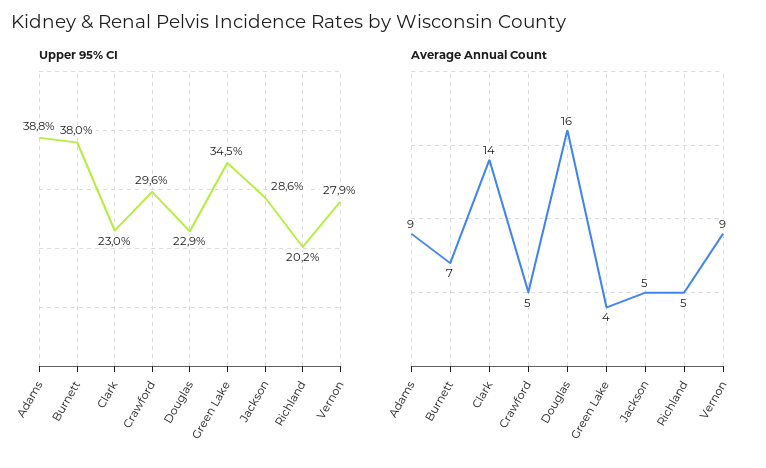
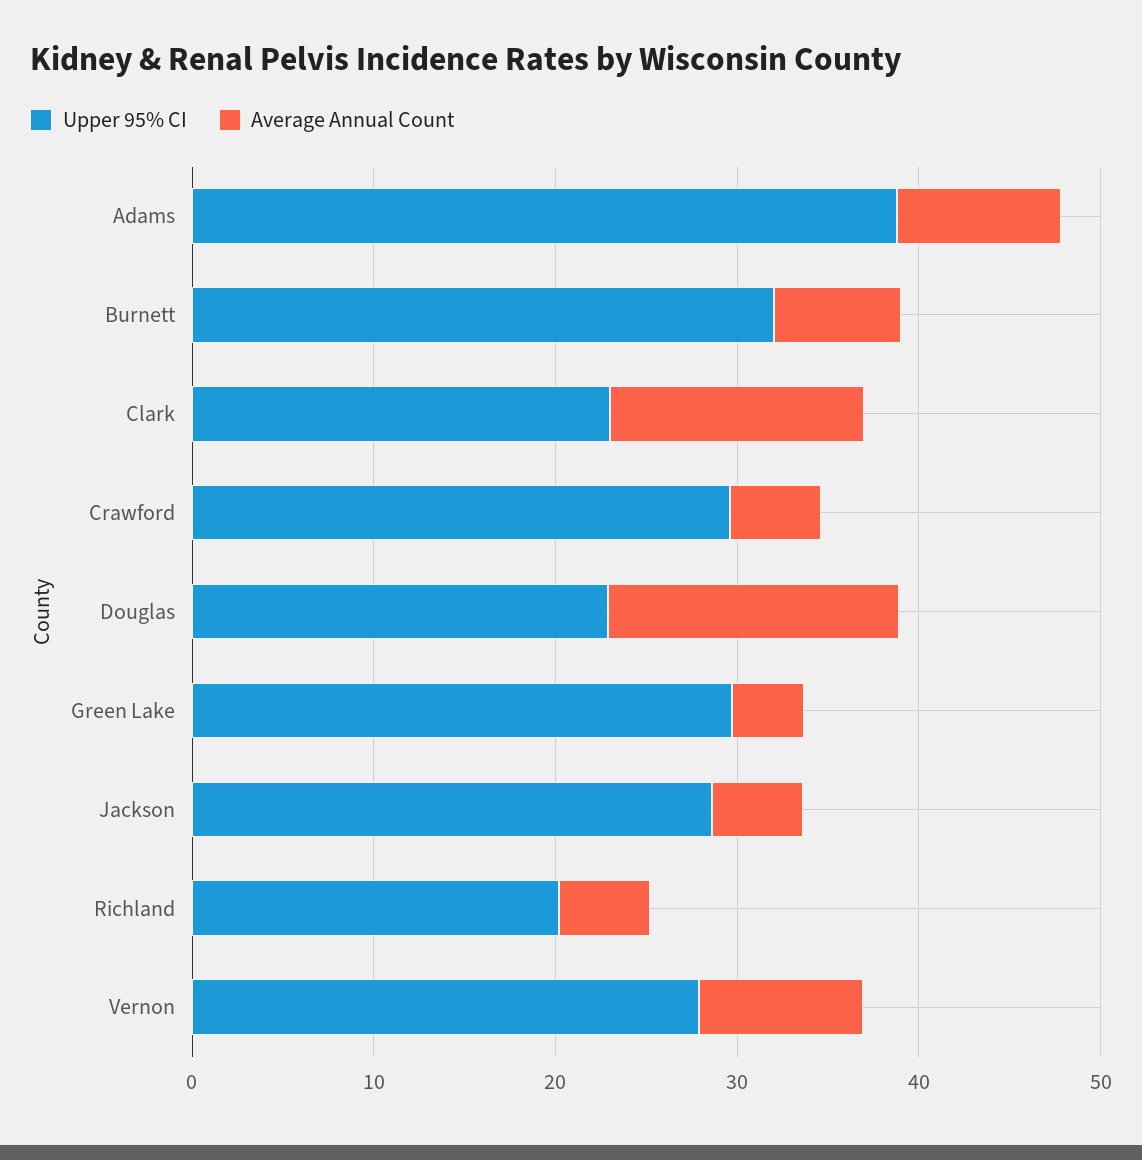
Upper 95% CI, Burnett: 38 -> 32
Upper 95% CI, Green Lake: 34.5 -> 30

